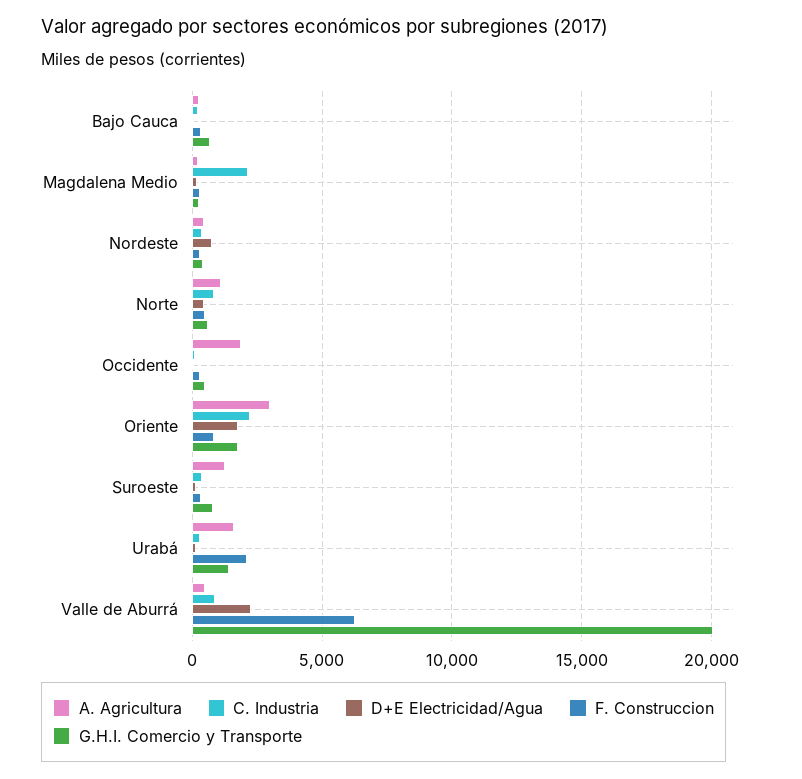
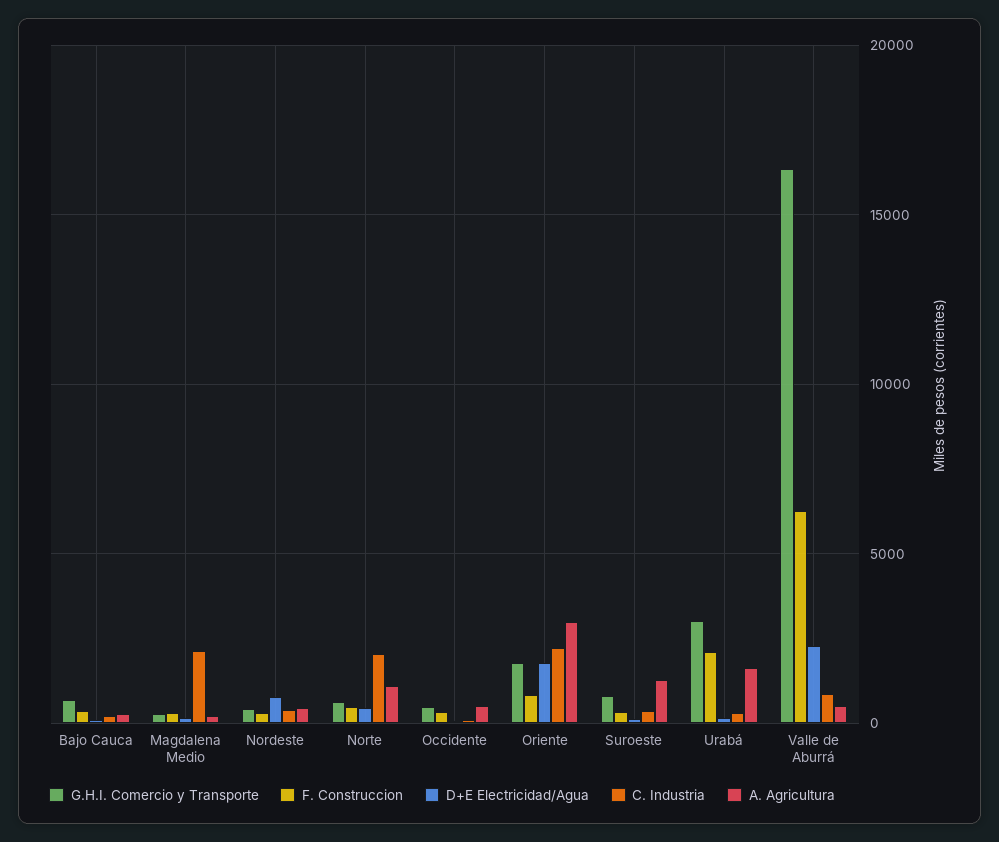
C. Industria, Norte: 1000 -> 2000
A. Agricultura, Occidente: 2000 -> 500
G.H.I. Comercio y Transporte, Urabá: 1500 -> 3000
G.H.I. Comercio y Transporte, Valle de Aburrá: 20000 -> 16500

